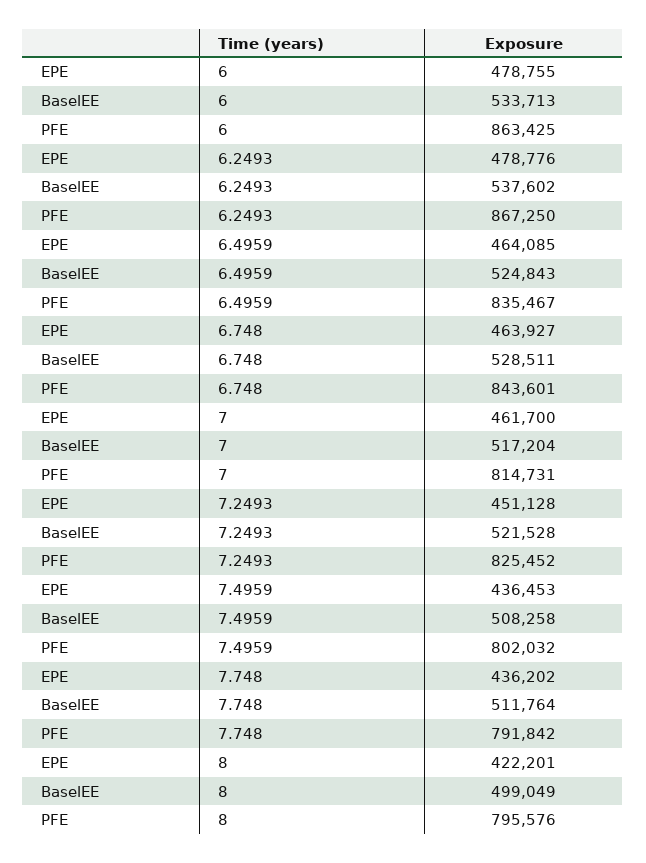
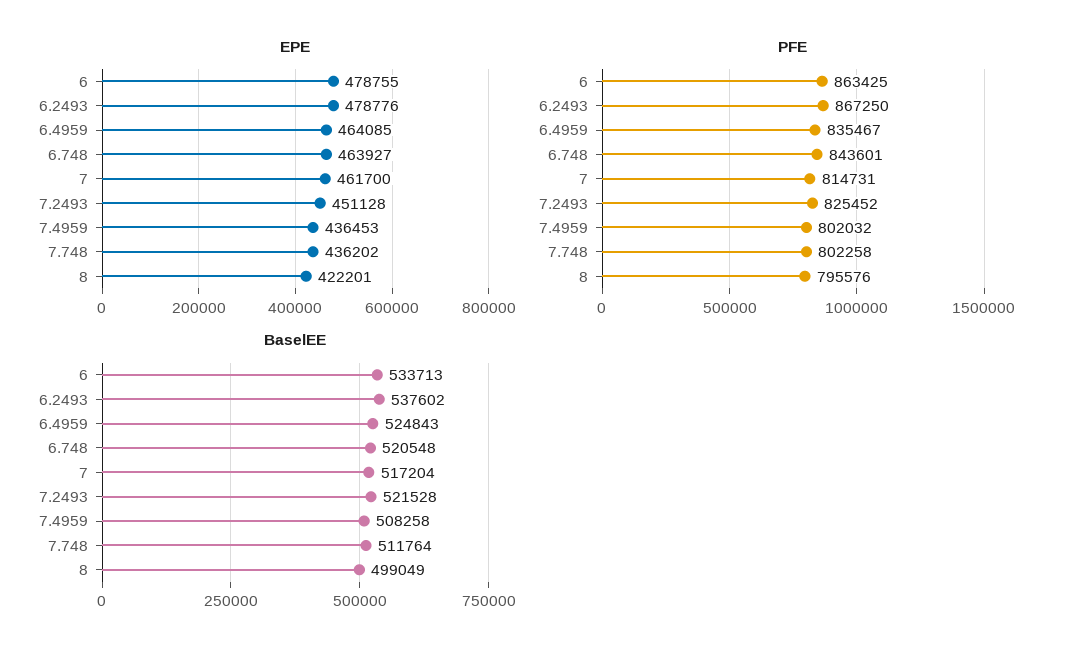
BaselEE, 6.748: 528511 -> 520548
PFE, 7.748: 791842 -> 802258

